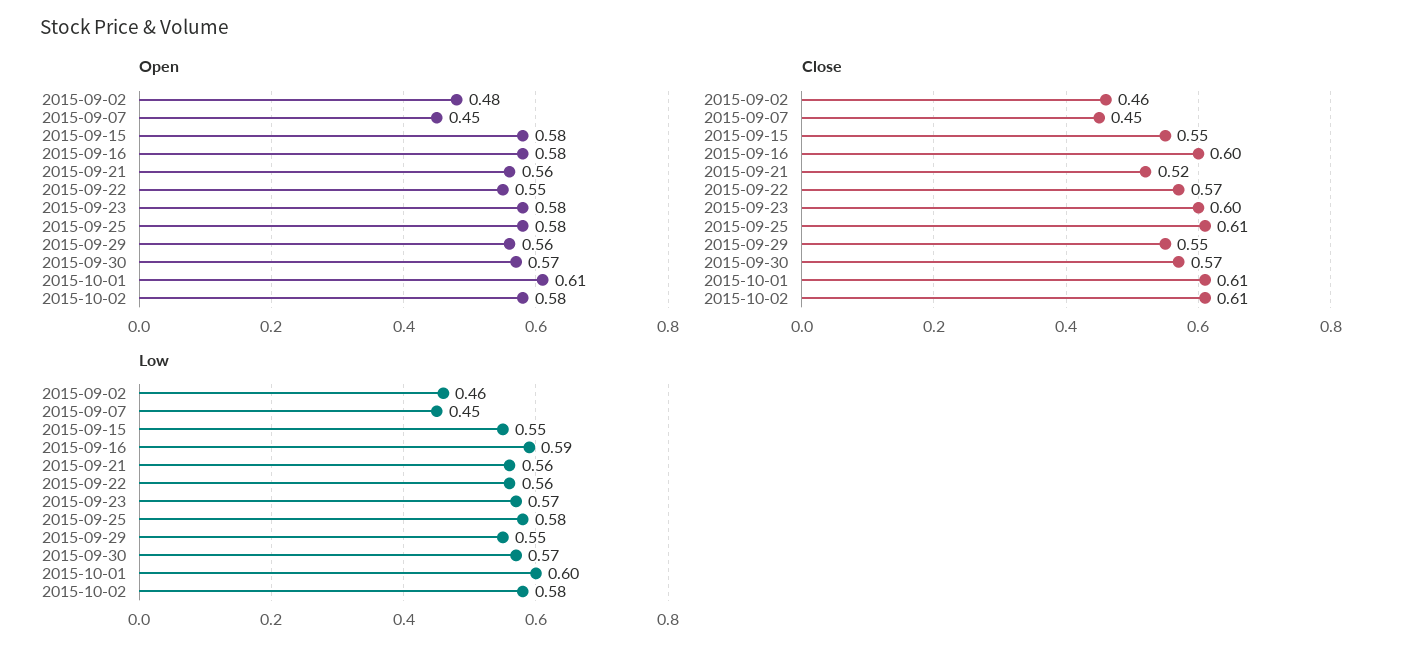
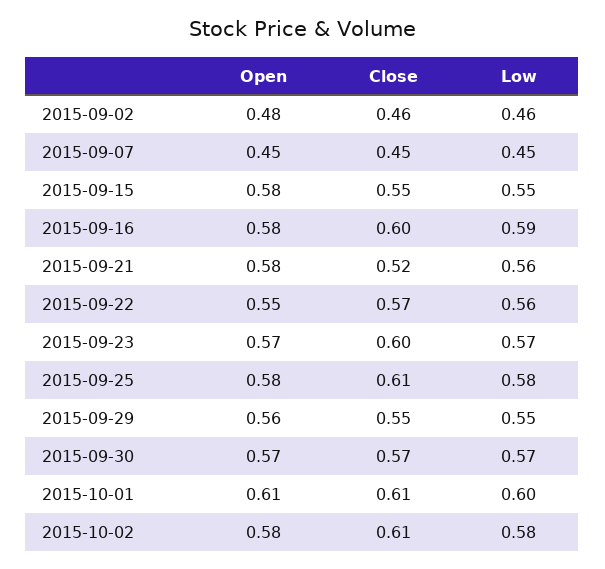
Open, 2015-09-21: 0.56 -> 0.58
Open, 2015-09-23: 0.58 -> 0.57

